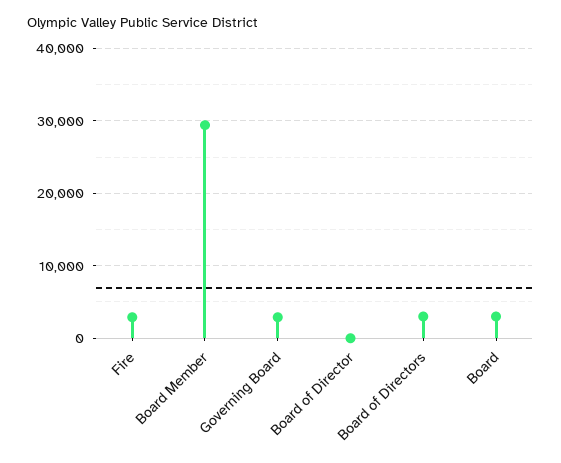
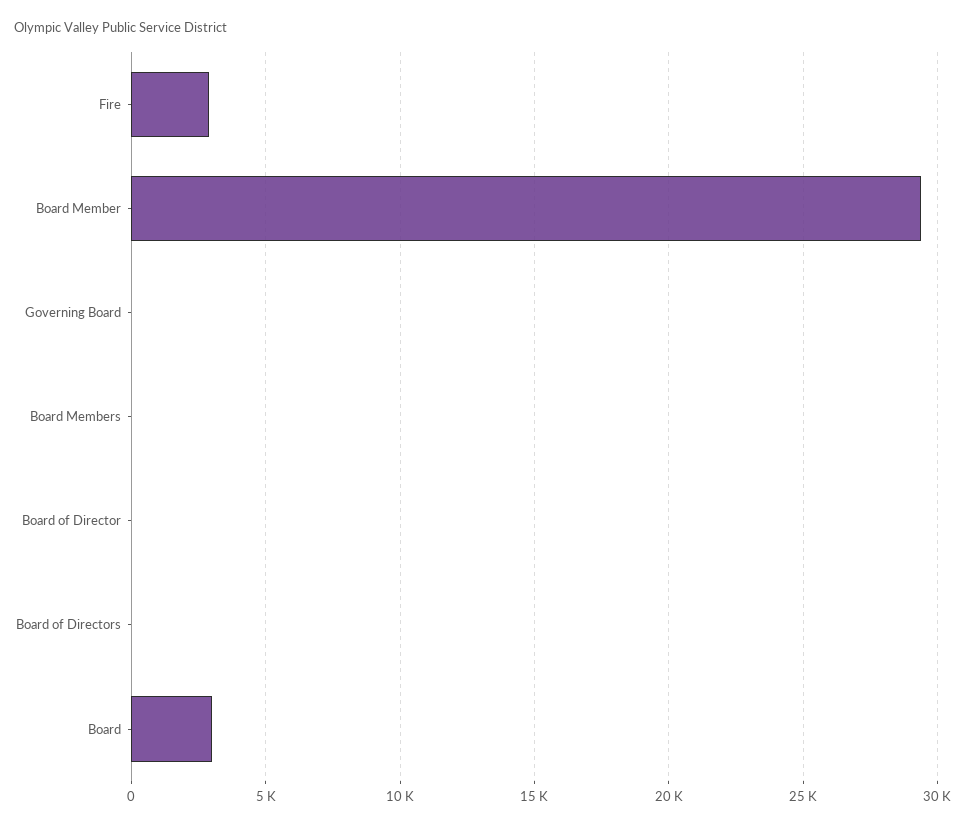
Governing Board: 3000 -> 0
Board of Directors: 3000 -> 0
Board Members: none -> 0

